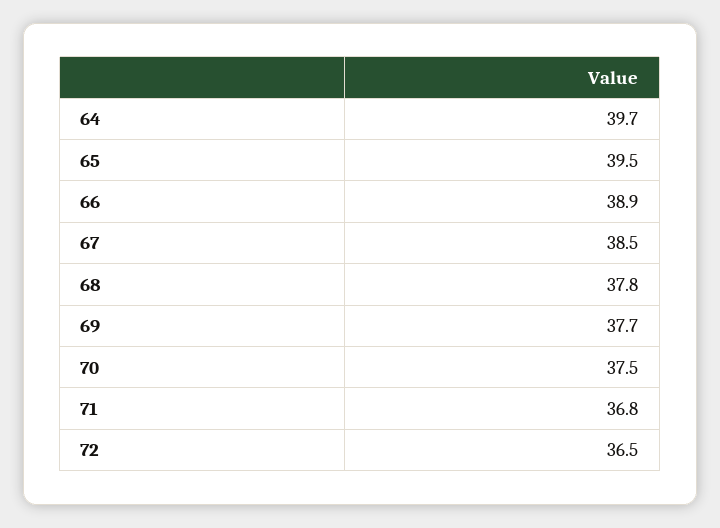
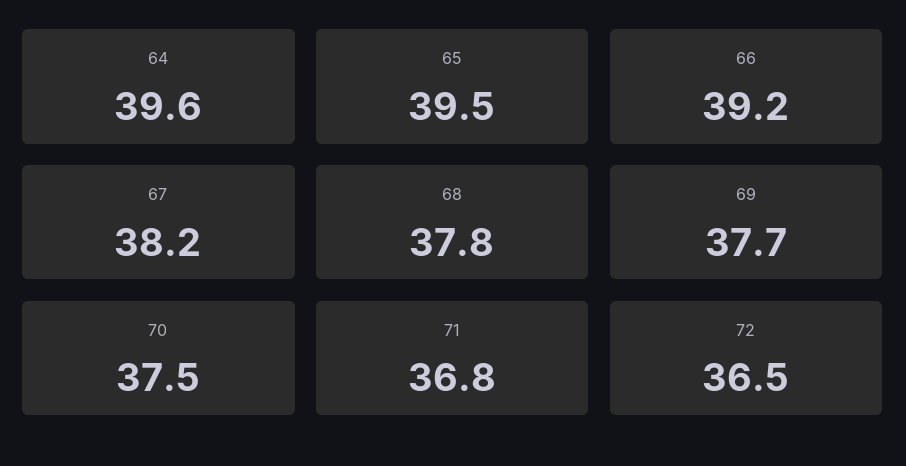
64: 39.7 -> 39.6
66: 38.9 -> 39.2
67: 38.5 -> 38.2

